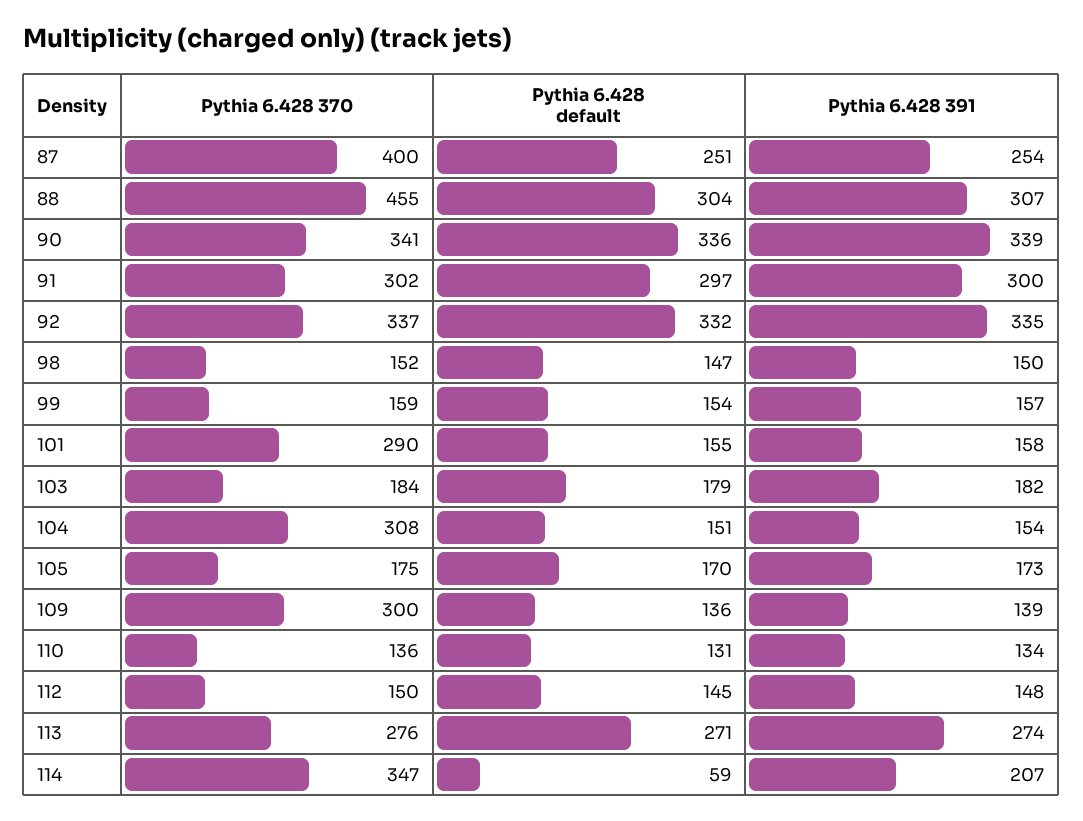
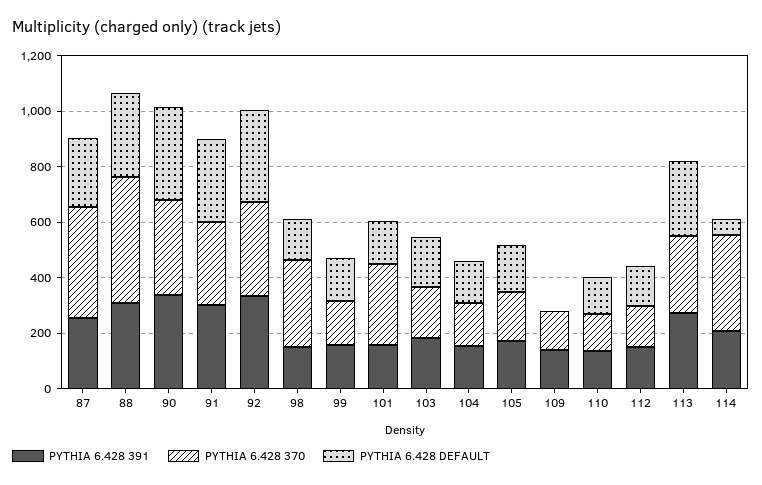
Pythia 6.428 370, 98: 152 -> 300
Pythia 6.428 370, 104: 308 -> 150
Pythia 6.428 370, 109: 300 -> 150
Pythia 6.428 default, 109: 136 -> 0

